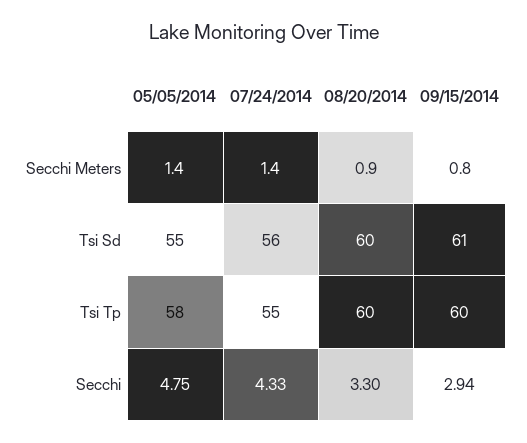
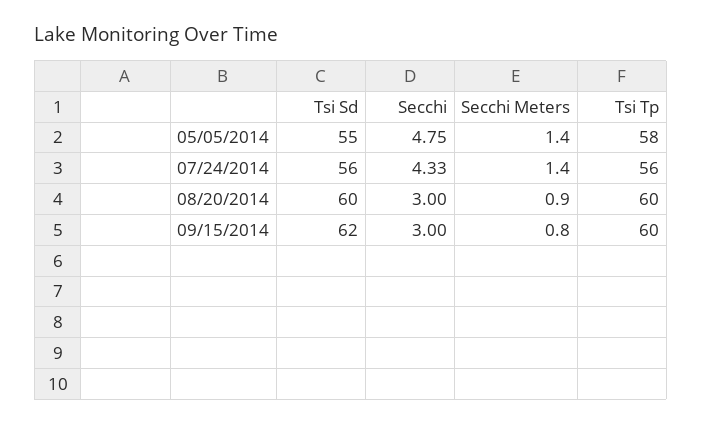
09/15/2014, Tsi Sd: 61 -> 62
07/24/2014, Tsi Tp: 55 -> 56
08/20/2014, Secchi: 3.3 -> 3
09/15/2014, Secchi: 2.94 -> 3

